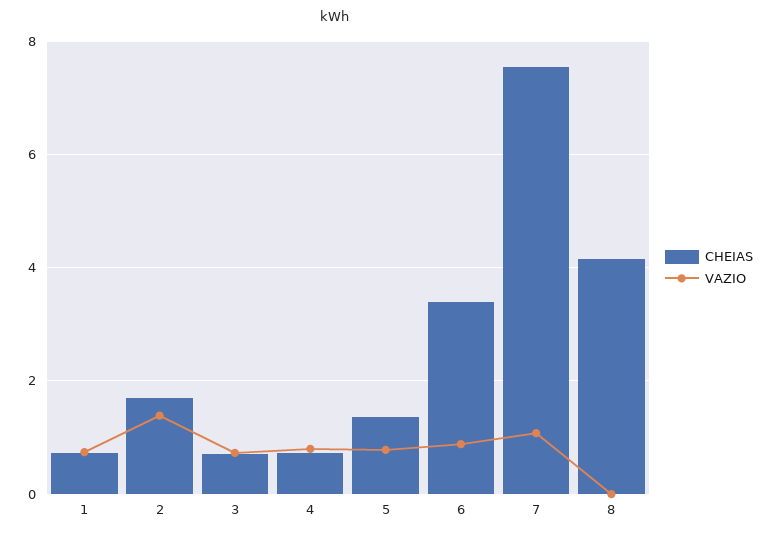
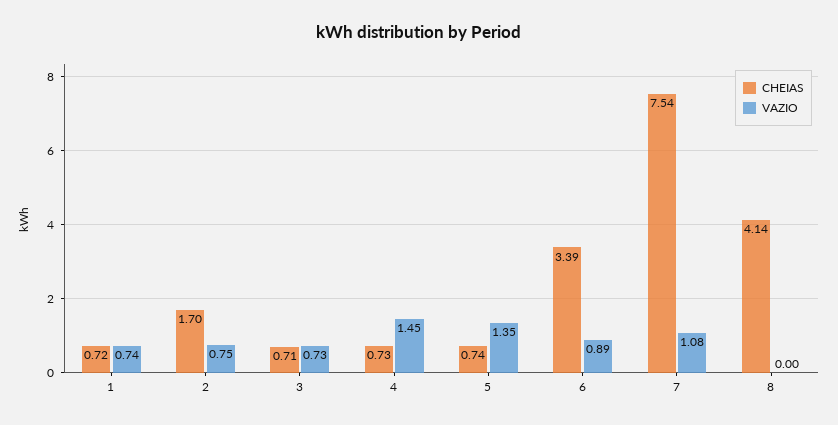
VAZIO, 2: 1.4 -> 0.75
VAZIO, 4: 0.8 -> 1.45
CHEIAS, 5: 1.4 -> 0.74
VAZIO, 5: 0.8 -> 1.35

